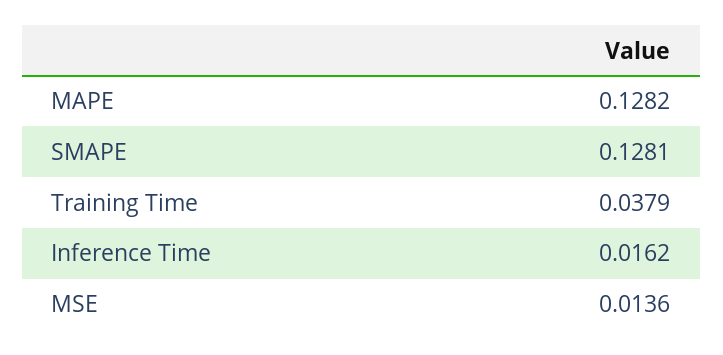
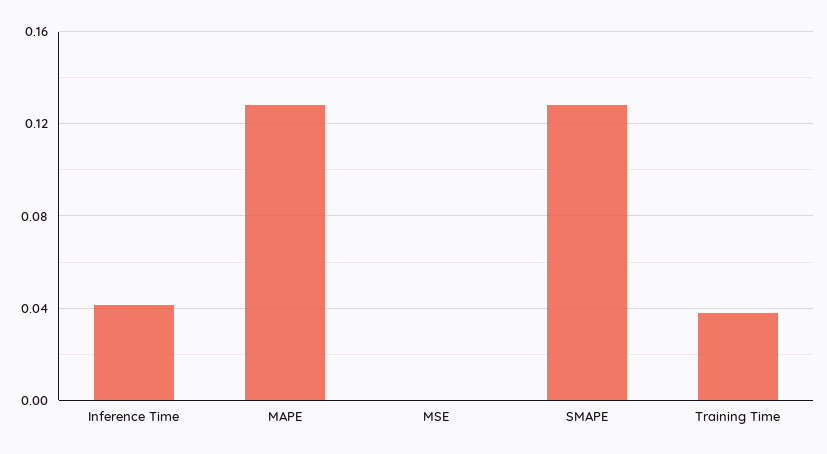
Inference Time: 0.0162 -> 0.04
MSE: 0.0136 -> 0

